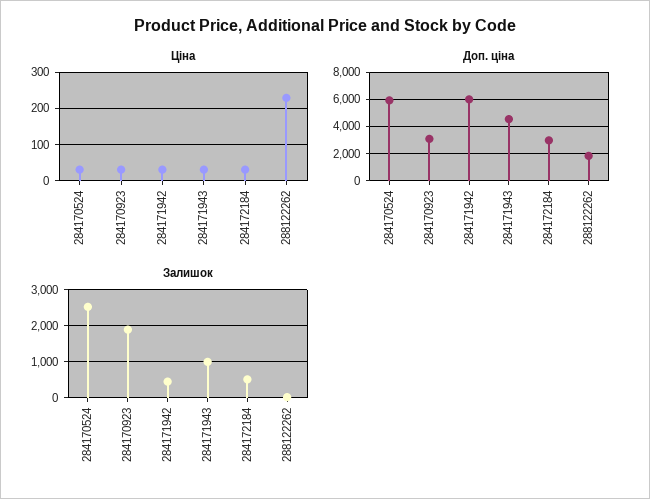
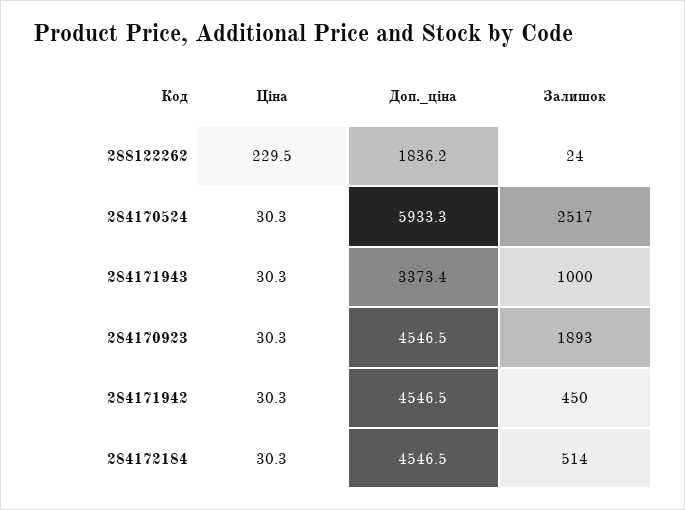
Доп. ціна, 284170923: 3000 -> 4546.5
Доп. ціна, 284171942: 6000 -> 4546.5
Доп. ціна, 284171943: 4500 -> 3373.4
Доп. ціна, 284172184: 3000 -> 4546.5

